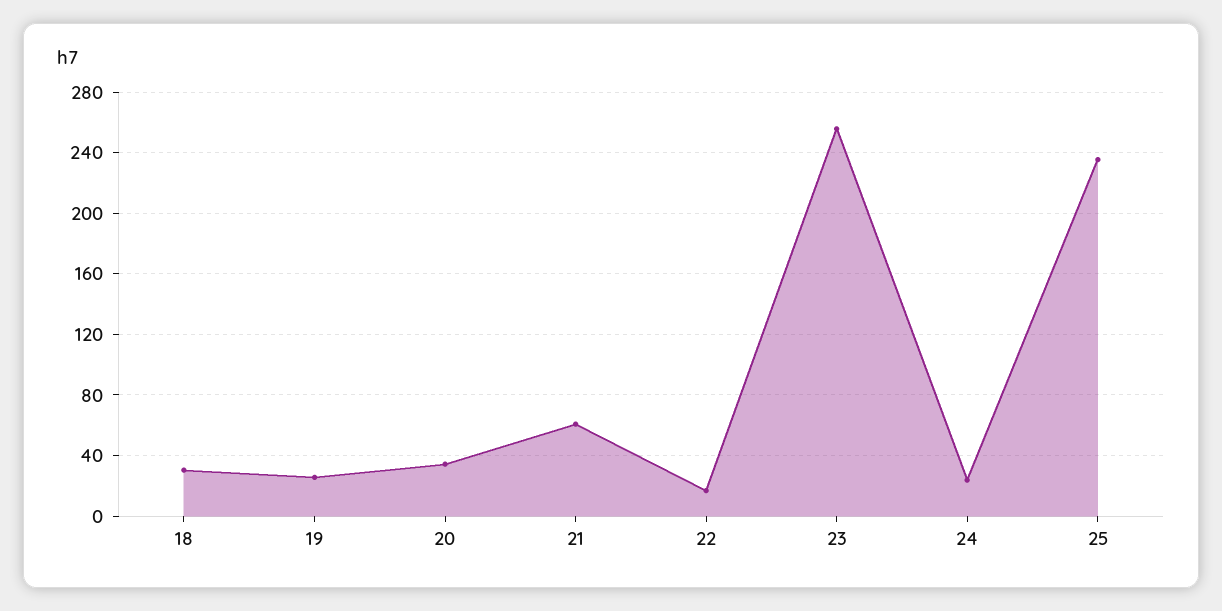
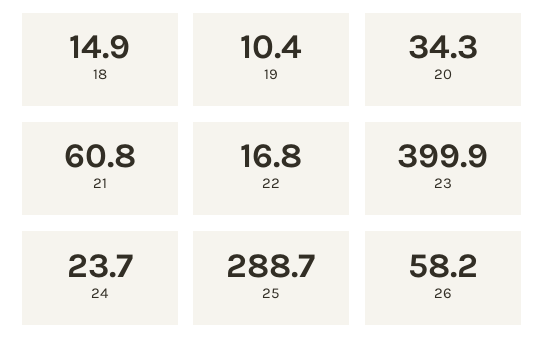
18: 30 -> 14.9
19: 25 -> 10.4
23: 255 -> 399.9
25: 235 -> 288.7
26: none -> 58.2

